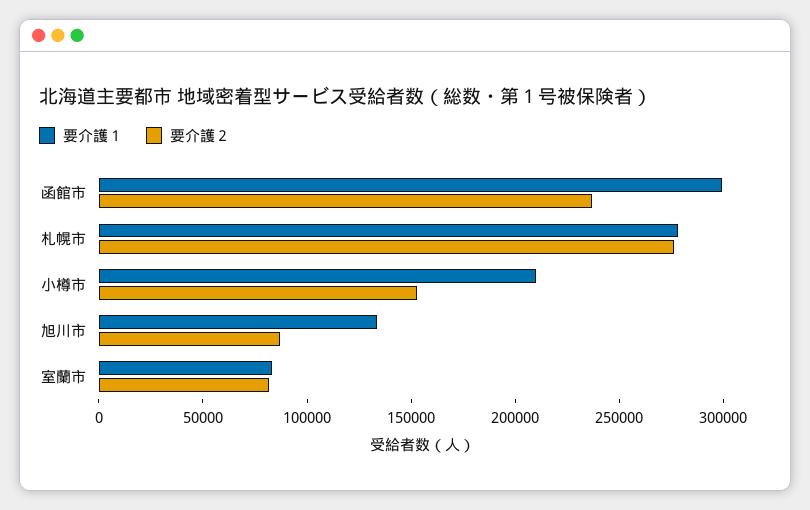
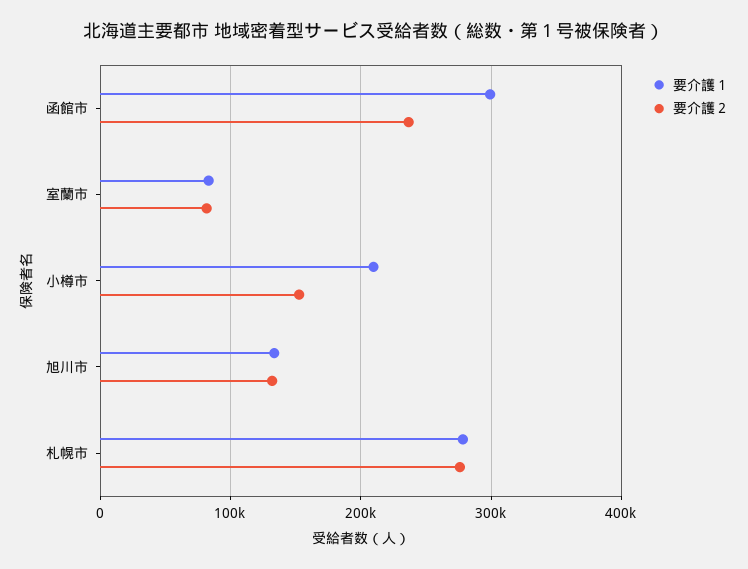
要介護２, 旭川市: 90000 -> 130000

